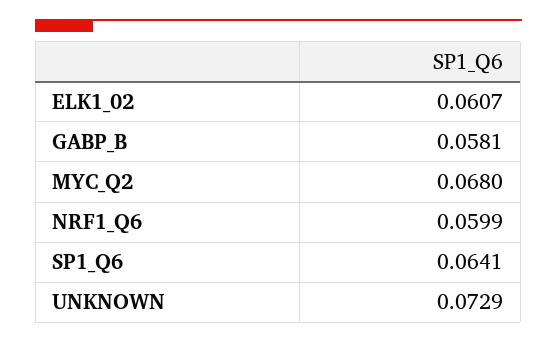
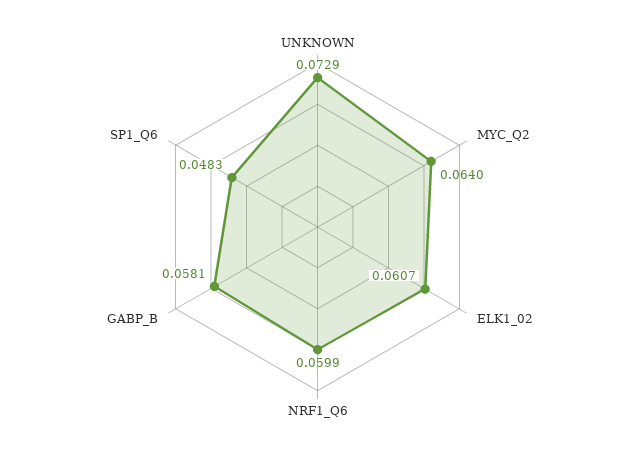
MYC_Q2: 0.068 -> 0.064
SP1_Q6: 0.0641 -> 0.0483

